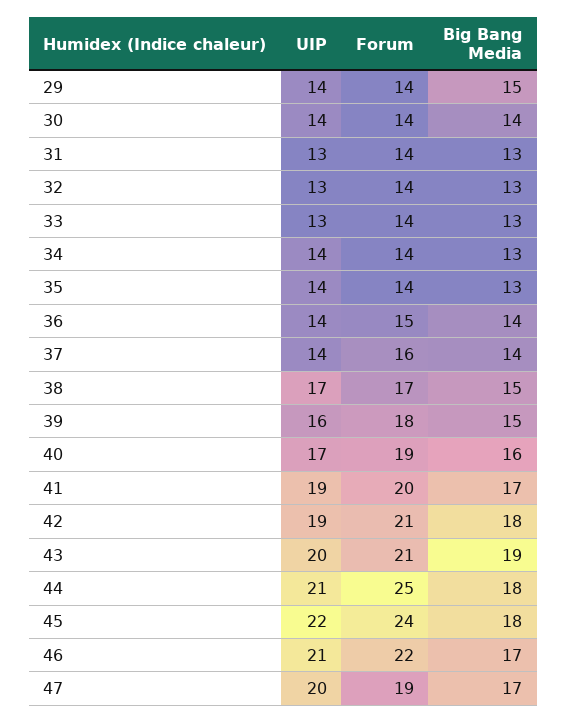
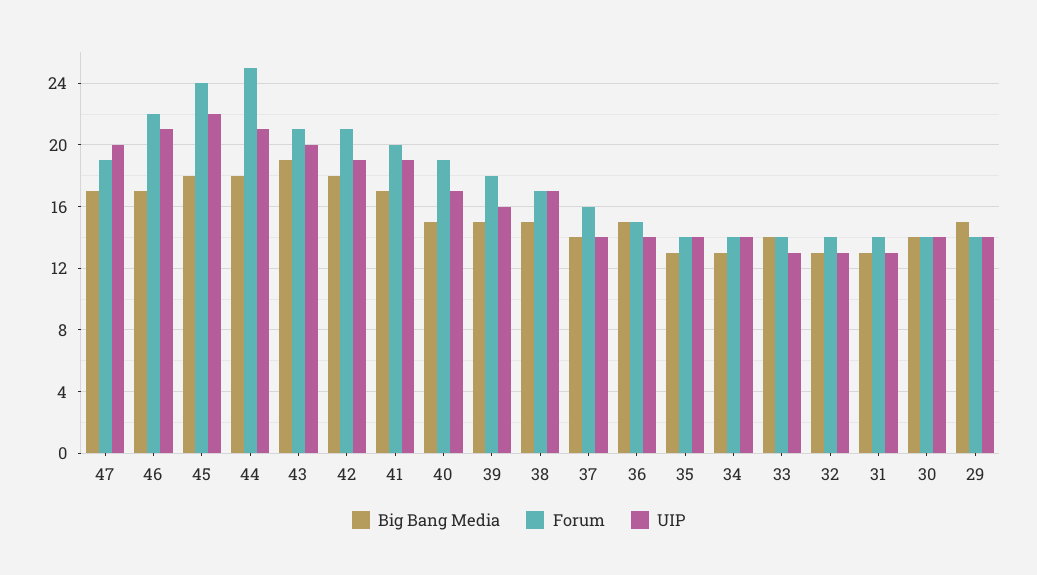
Big Bang Media, 33: 13 -> 14
Big Bang Media, 36: 14 -> 15
Big Bang Media, 40: 16 -> 15

